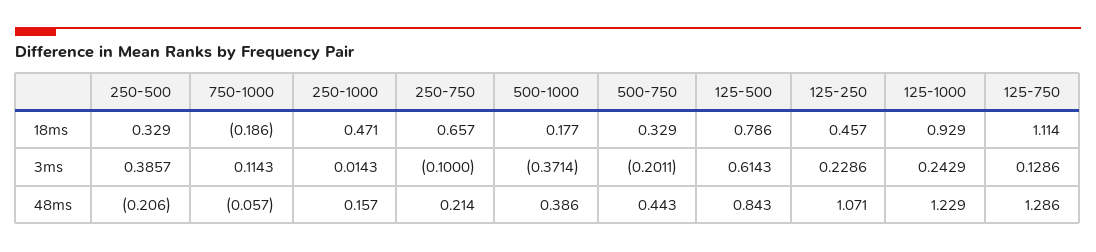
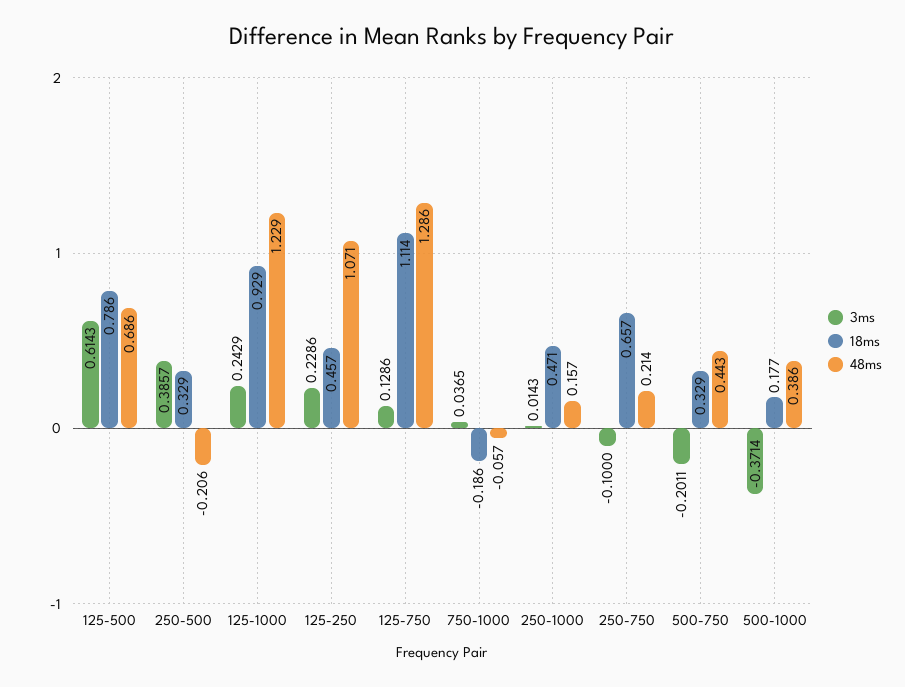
3ms, 750-1000: 0.1143 -> 0.0365
48ms, 125-500: 0.843 -> 0.686

